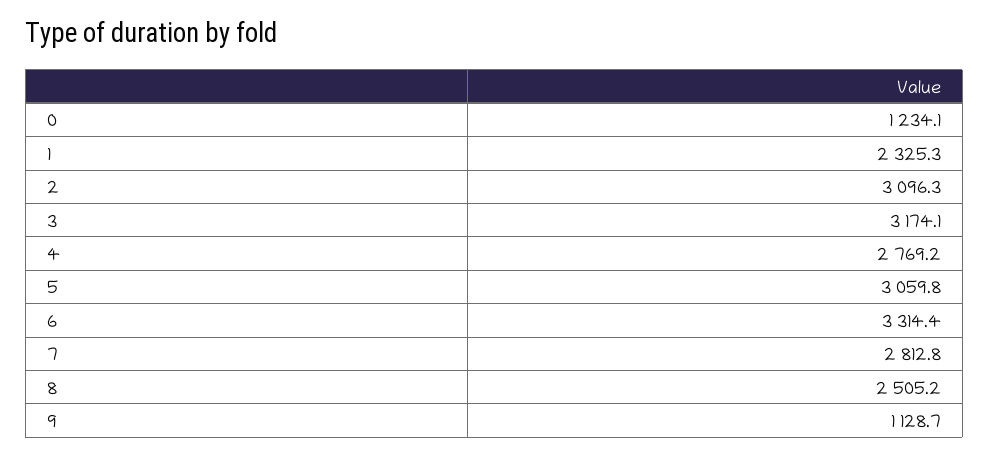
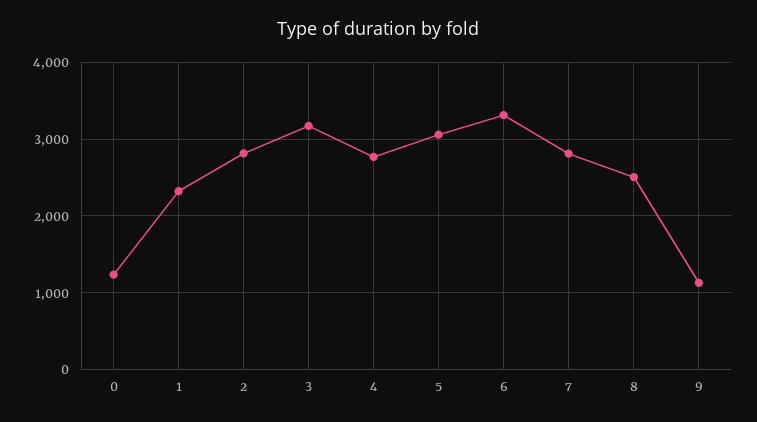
2: 3096.3 -> 2800

